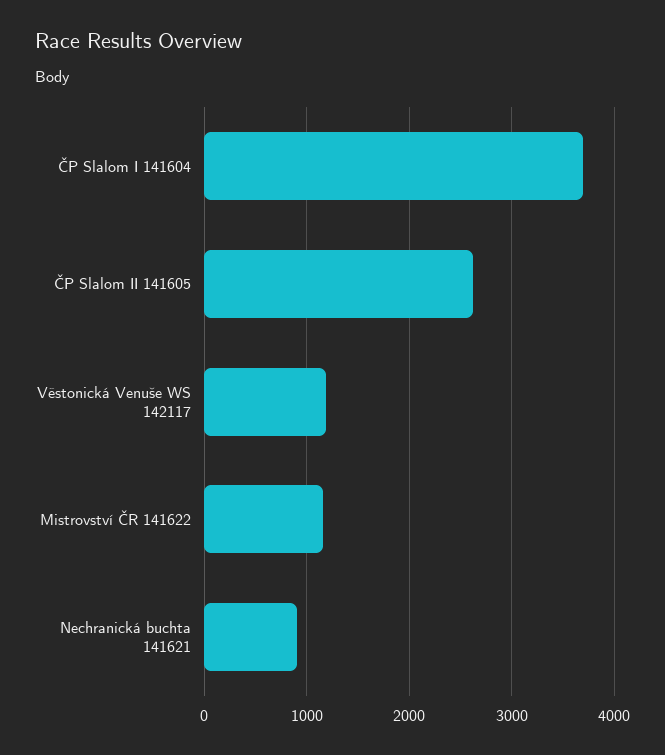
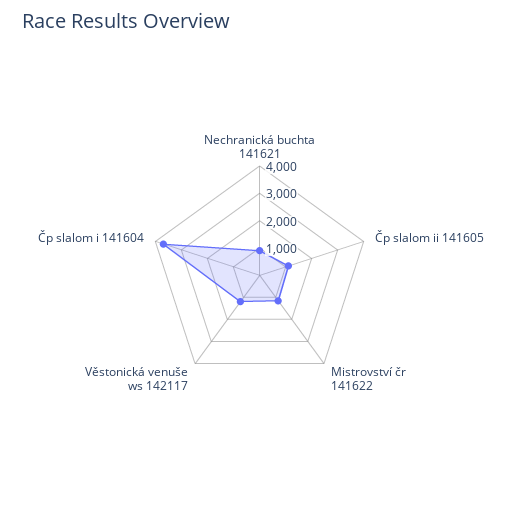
ČP Slalom II 141605: 2600 -> 1000

